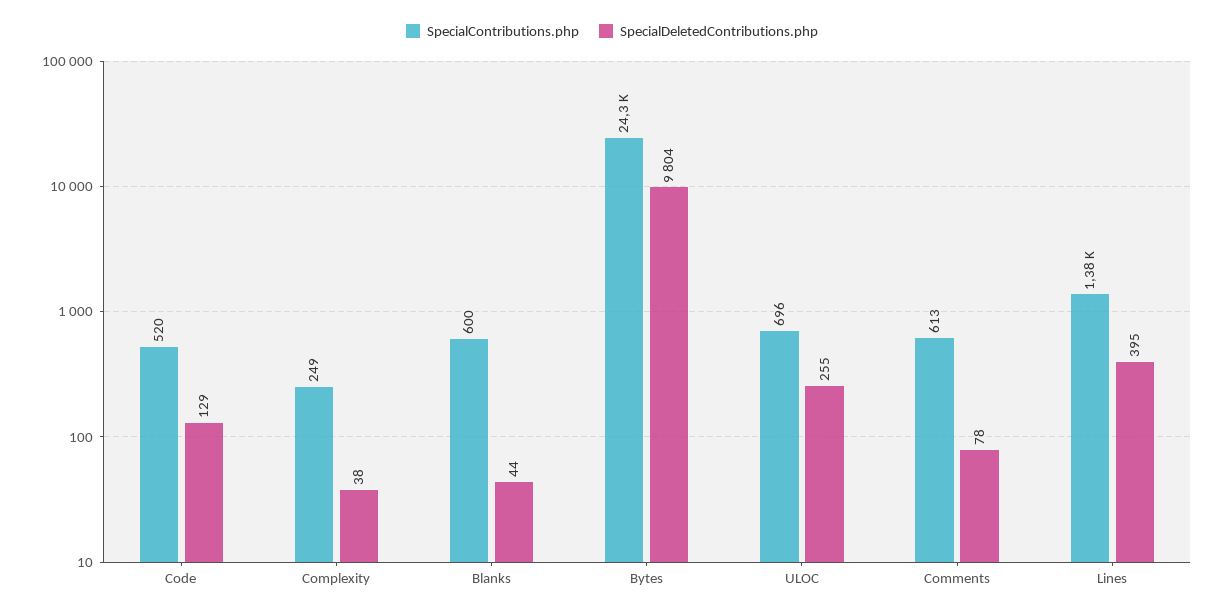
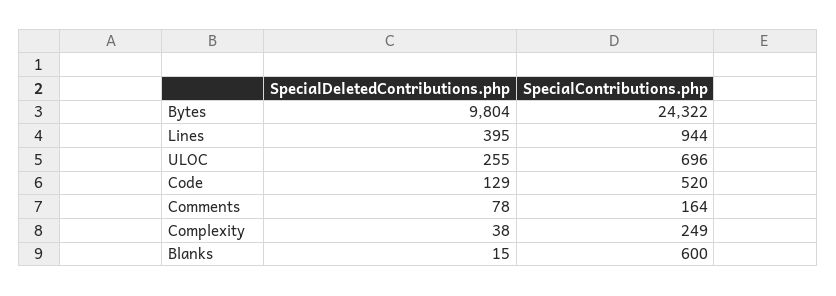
SpecialDeletedContributions.php, Blanks: 44 -> 15
SpecialContributions.php, Comments: 613 -> 164
SpecialContributions.php, Lines: 1380 -> 944

